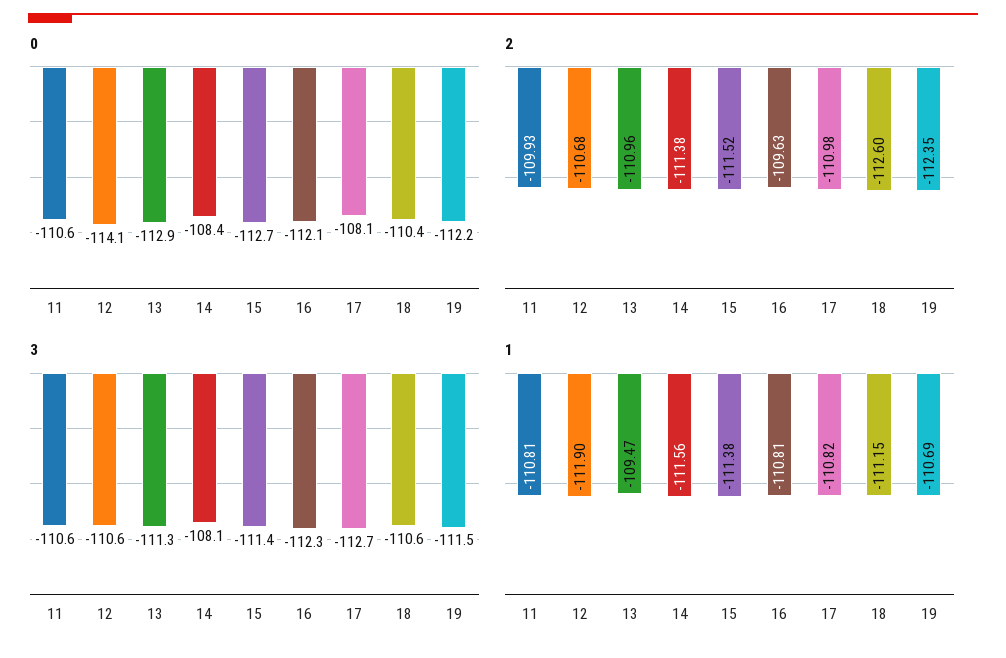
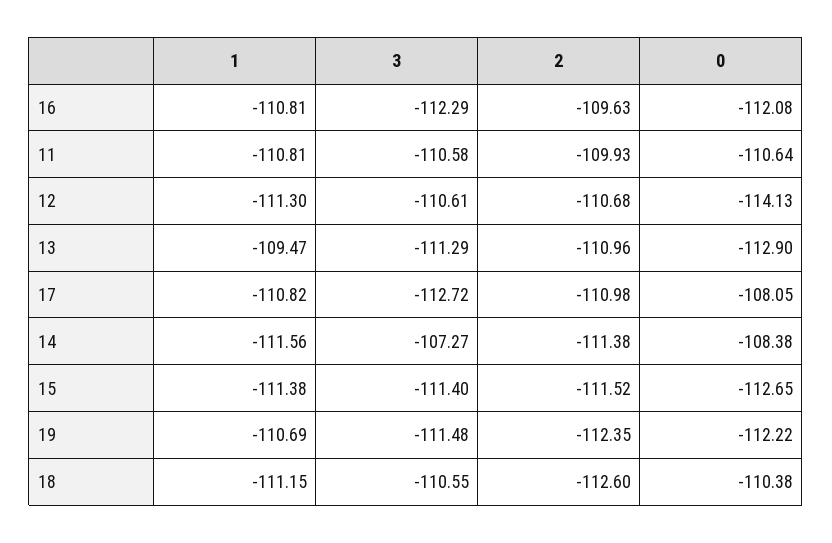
3, 14: -108.1 -> -107.27
1, 12: -111.9 -> -111.3

